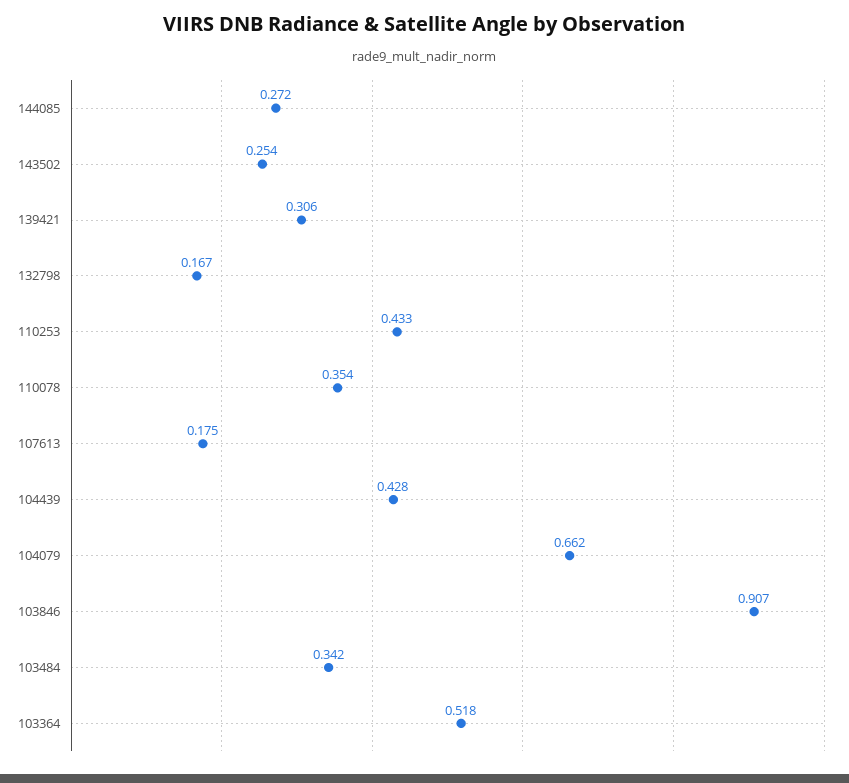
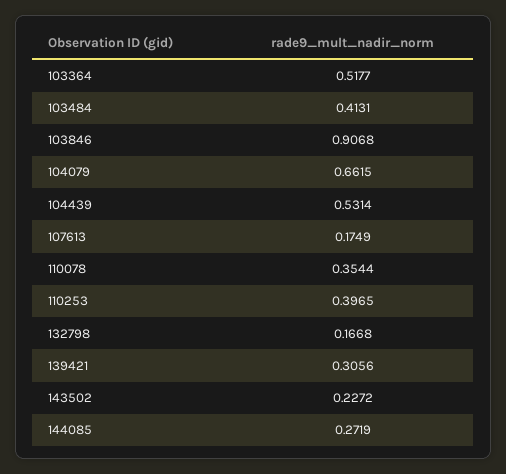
143502: 0.254 -> 0.2272
110253: 0.433 -> 0.3965
104439: 0.428 -> 0.5314
103484: 0.342 -> 0.4131

